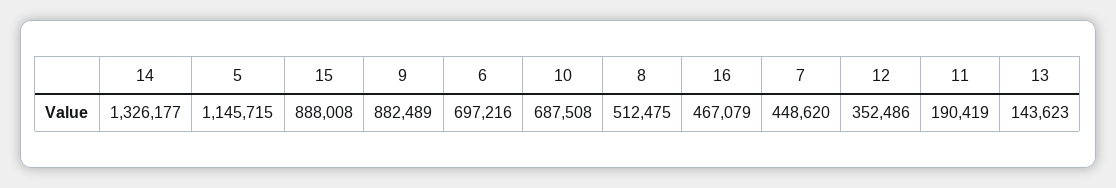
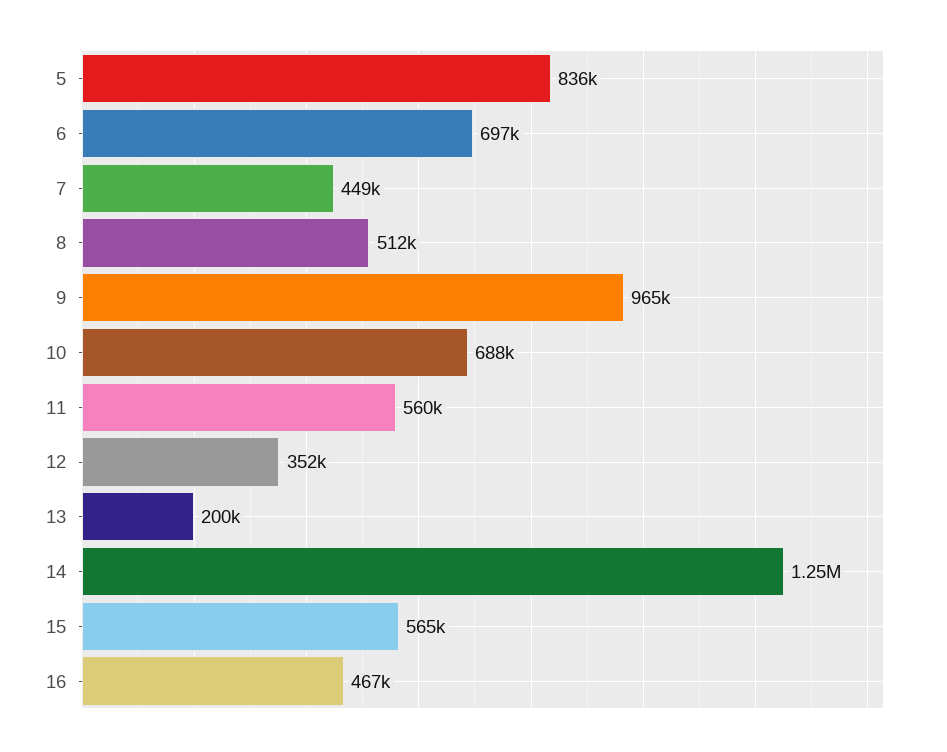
14: 1326177 -> 1250000
5: 1145715 -> 836000
15: 888008 -> 565000
9: 882489 -> 965000
11: 190419 -> 560000
13: 143623 -> 200000

